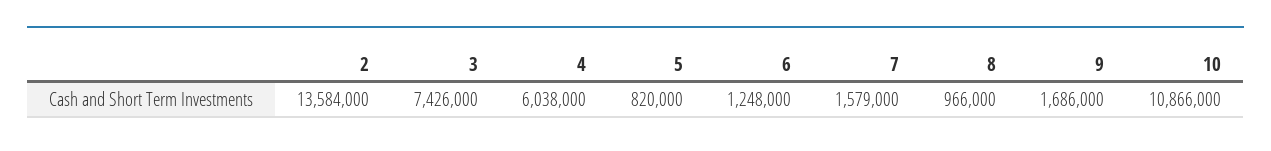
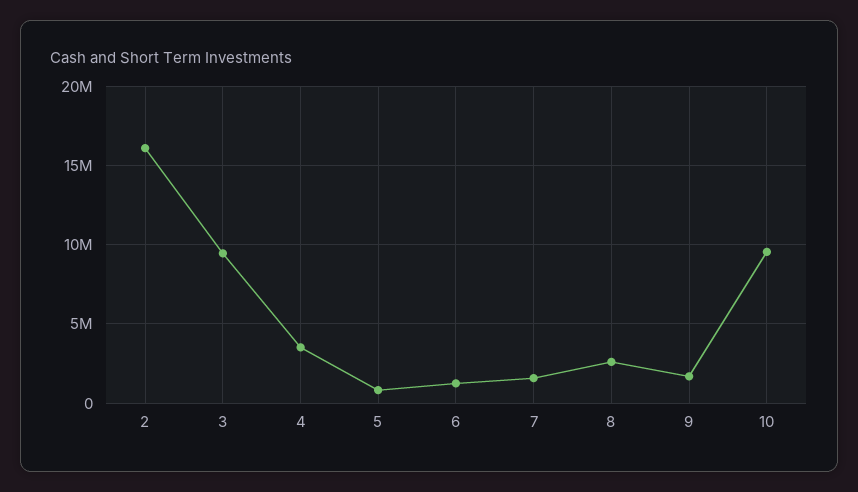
2: 13584000 -> 16000000
3: 7426000 -> 9500000
4: 6038000 -> 3500000
8: 966000 -> 2500000
10: 10866000 -> 9500000

